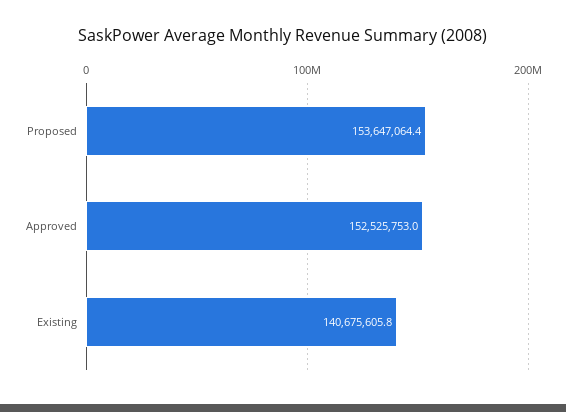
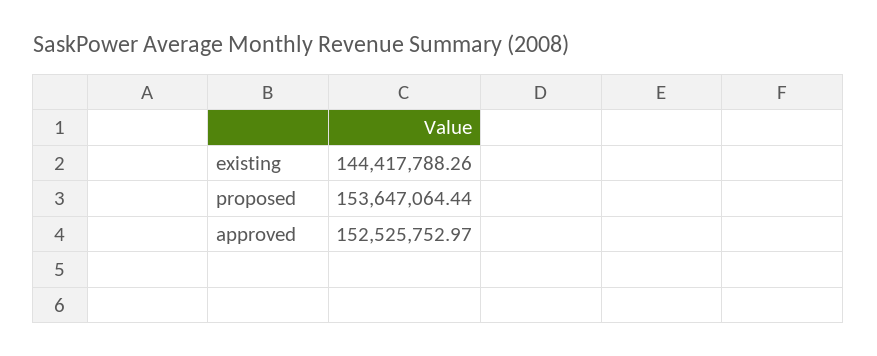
Existing: 140675605.8 -> 144417788.26

